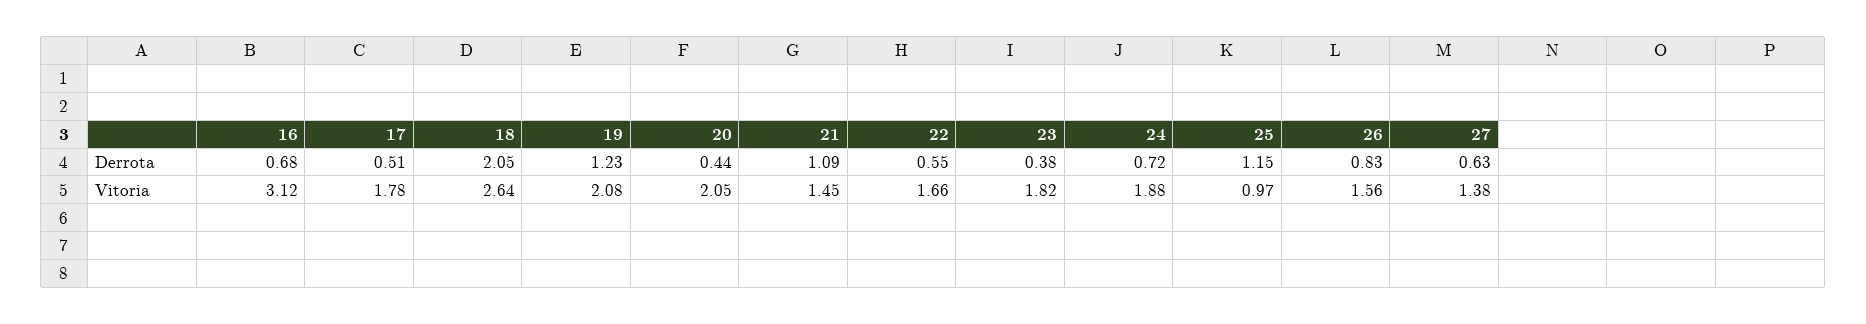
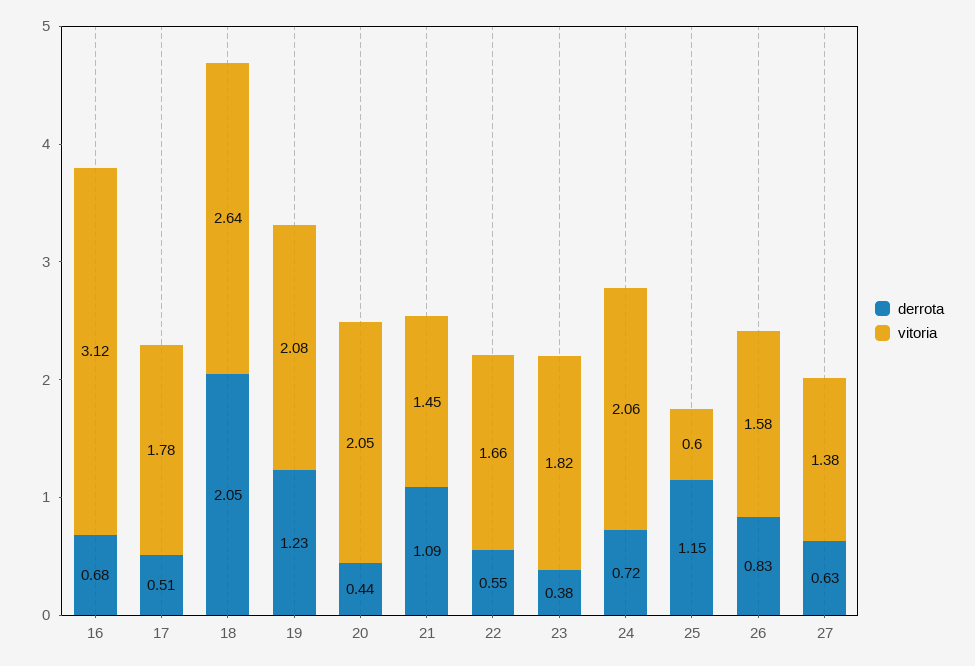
Vitoria, 24: 1.88 -> 2.06
Vitoria, 25: 0.97 -> 0.6
Vitoria, 26: 1.56 -> 1.58

